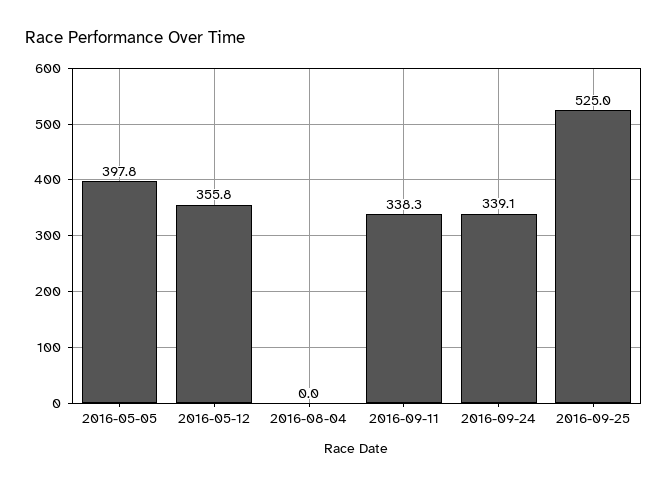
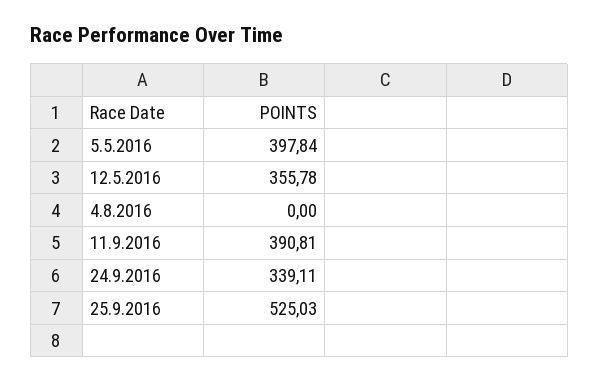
2016-09-11: 338.3 -> 390.81

